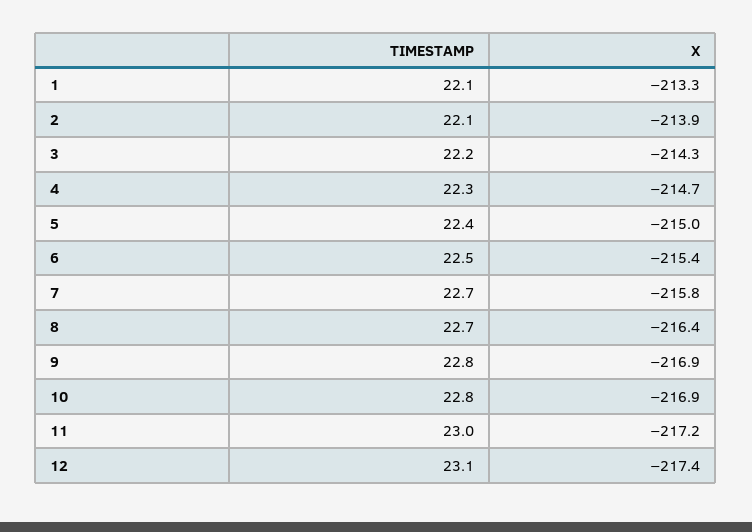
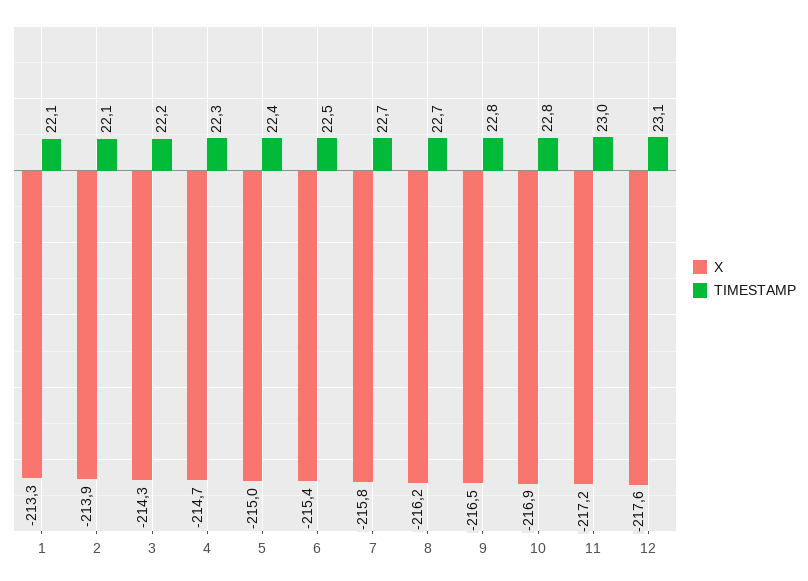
X, 8: -216.4 -> -216.2
X, 9: -216.9 -> -216.5
X, 12: -217.4 -> -217.6

